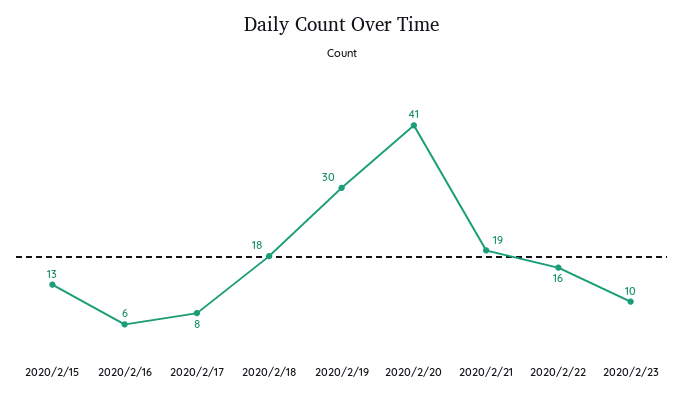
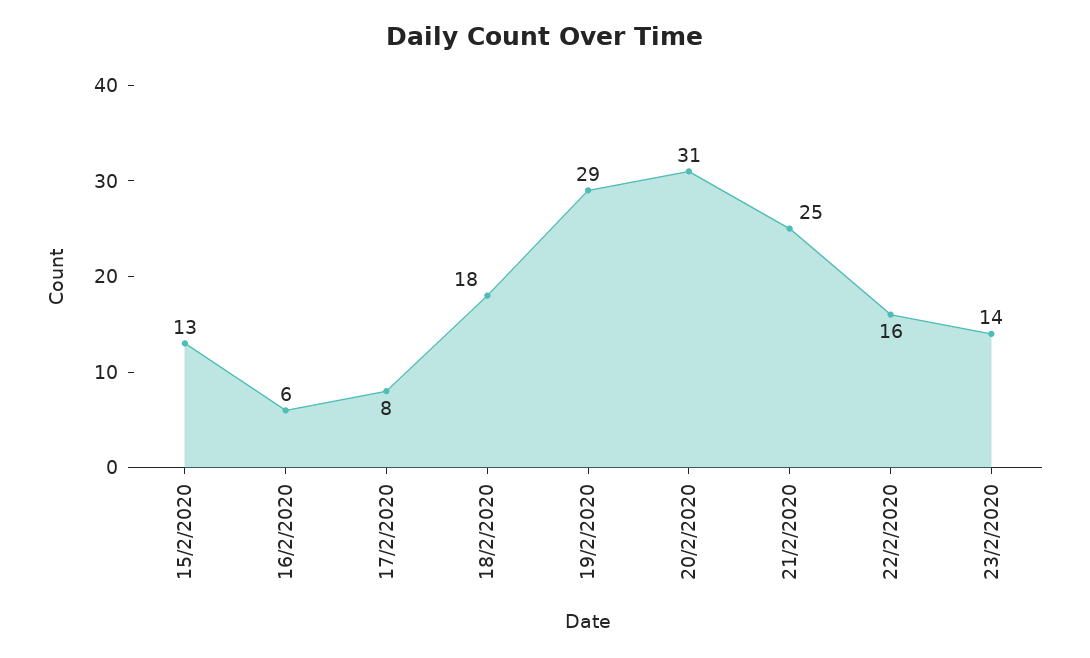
2020/2/19: 30 -> 29
2020/2/20: 41 -> 31
2020/2/21: 19 -> 25
2020/2/23: 10 -> 14

